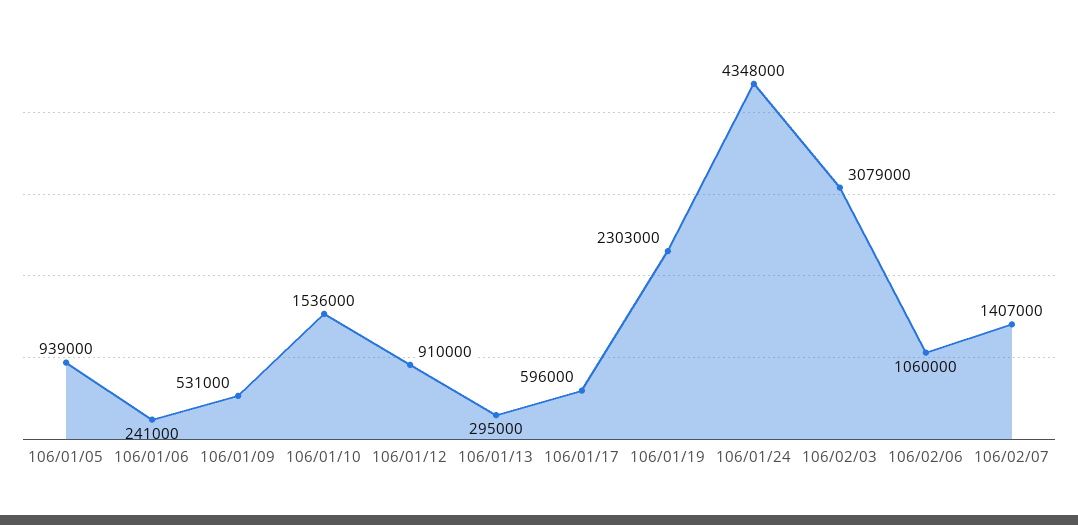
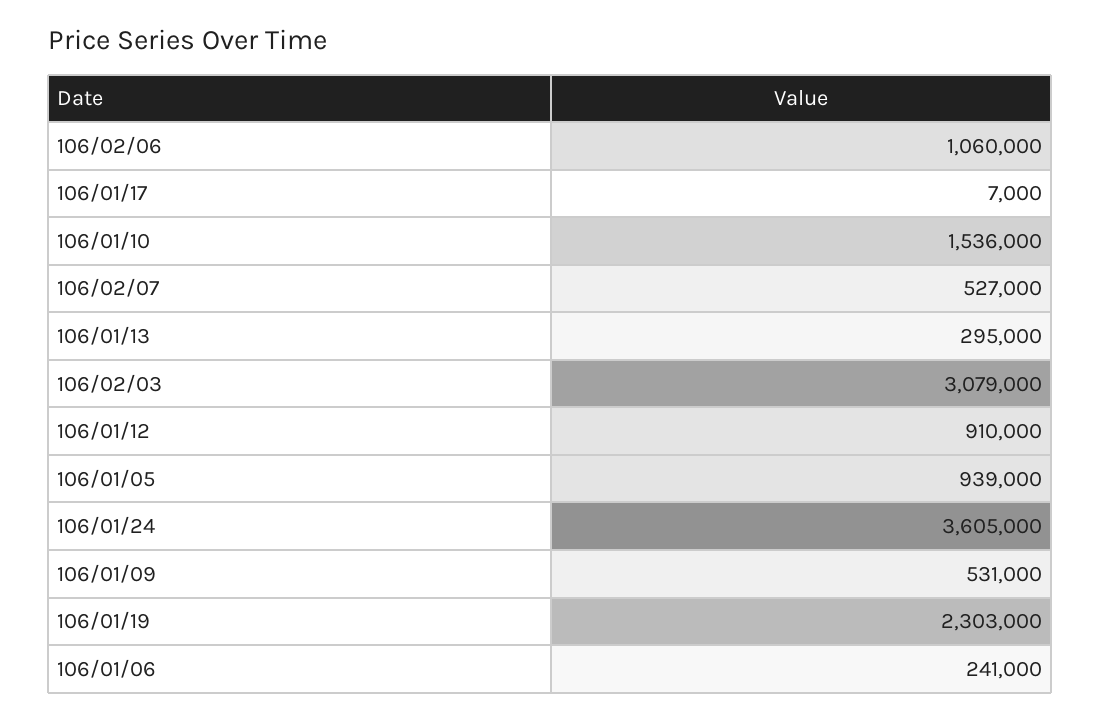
106/01/17: 596000 -> 7000
106/01/24: 4348000 -> 3605000
106/02/07: 1407000 -> 527000

